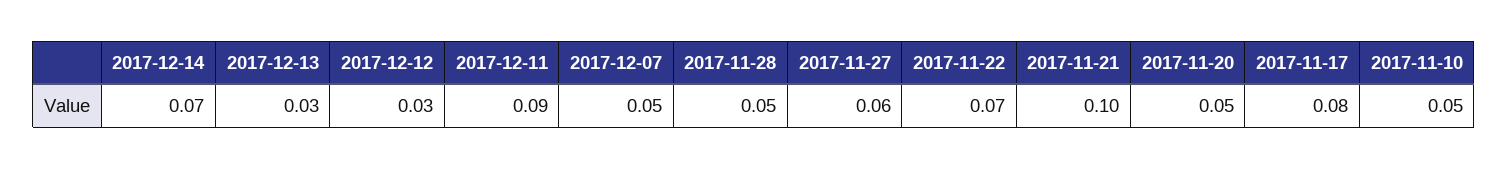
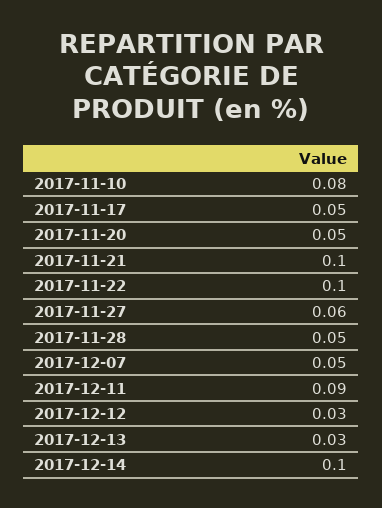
2017-12-14: 0.07 -> 0.1
2017-11-22: 0.07 -> 0.1
2017-11-17: 0.08 -> 0.05
2017-11-10: 0.05 -> 0.08

